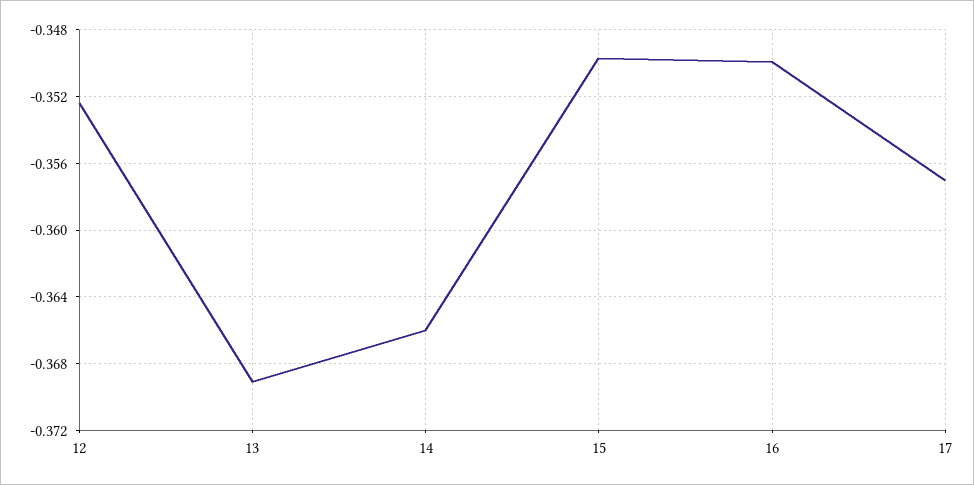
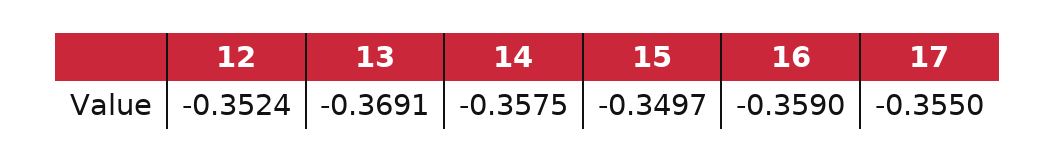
14: -0.366 -> -0.3575
16: -0.35 -> -0.359
17: -0.357 -> -0.355

